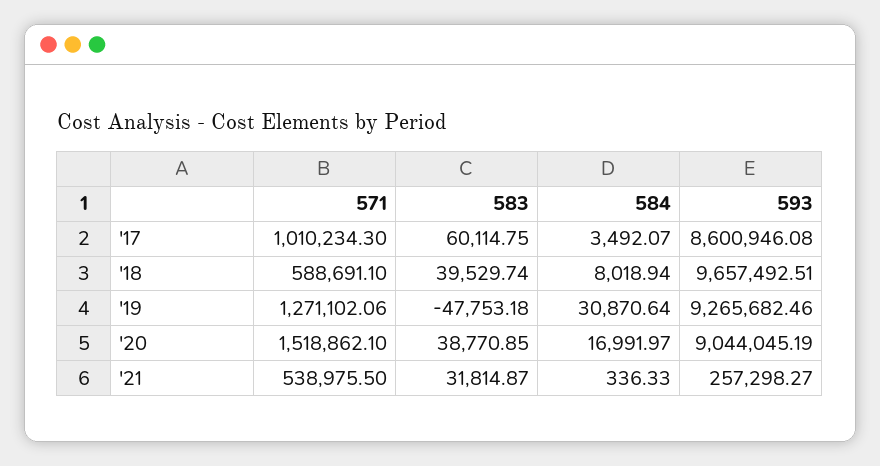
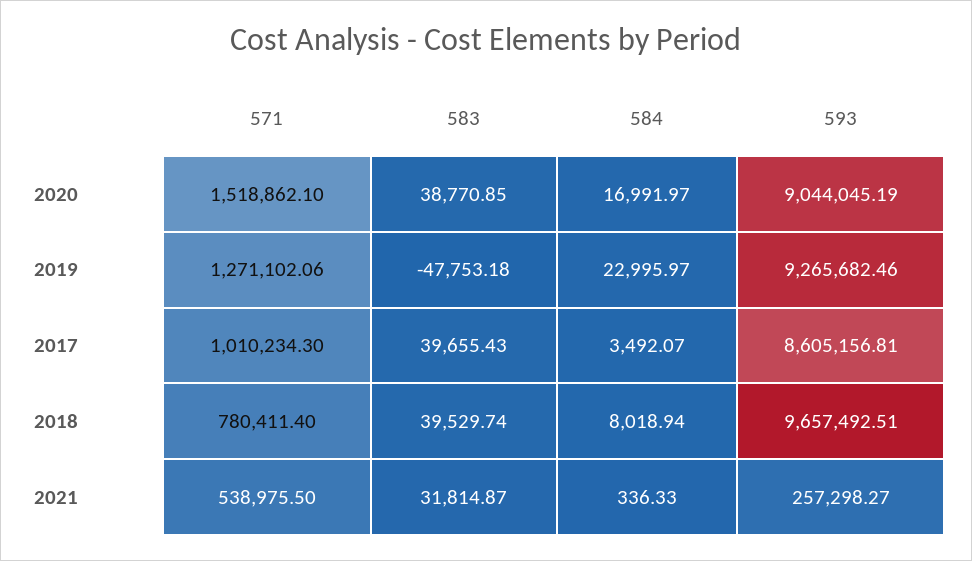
583, '17: 60114.75 -> 39655.43
593, '17: 8600946.08 -> 8605156.81
571, '18: 588691.1 -> 780411.4
584, '19: 30870.64 -> 22995.97

